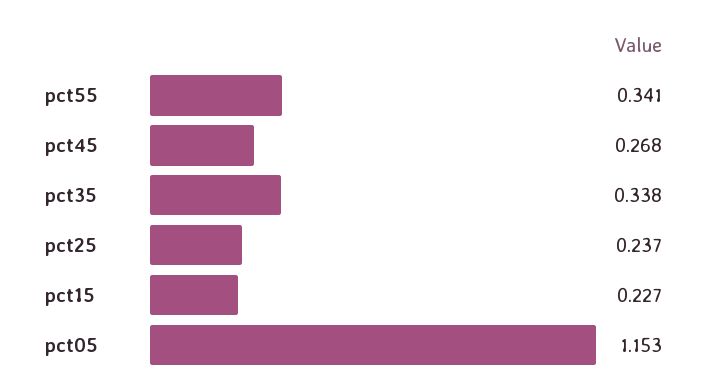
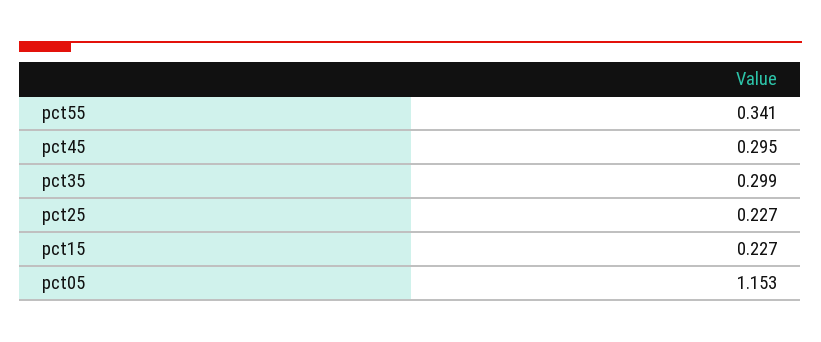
pct45: 0.268 -> 0.295
pct35: 0.338 -> 0.299
pct25: 0.237 -> 0.227

